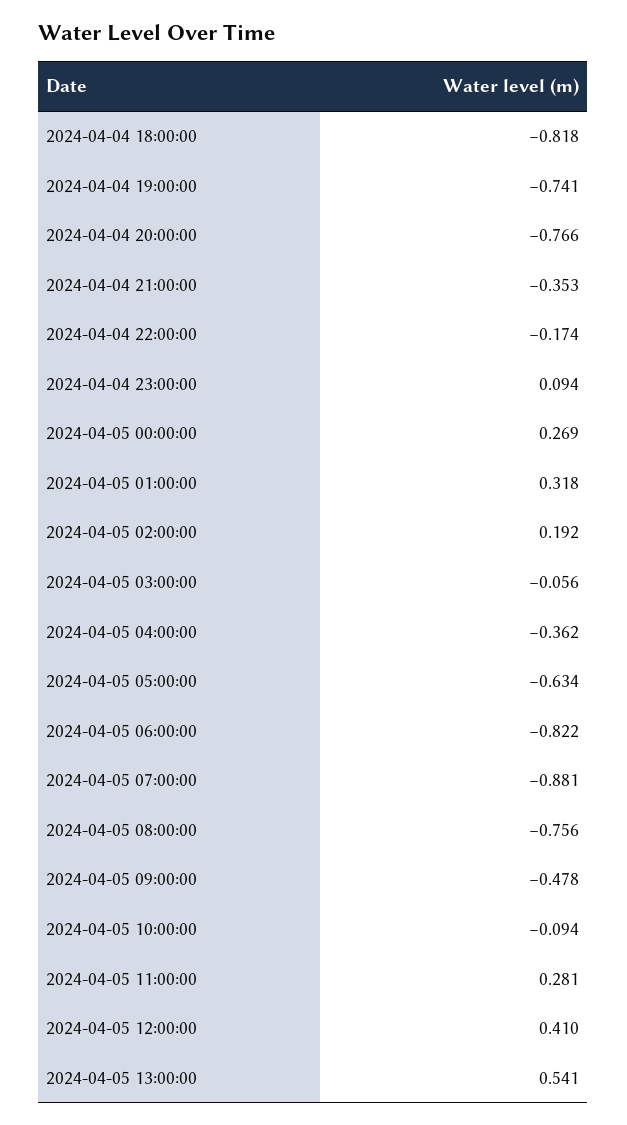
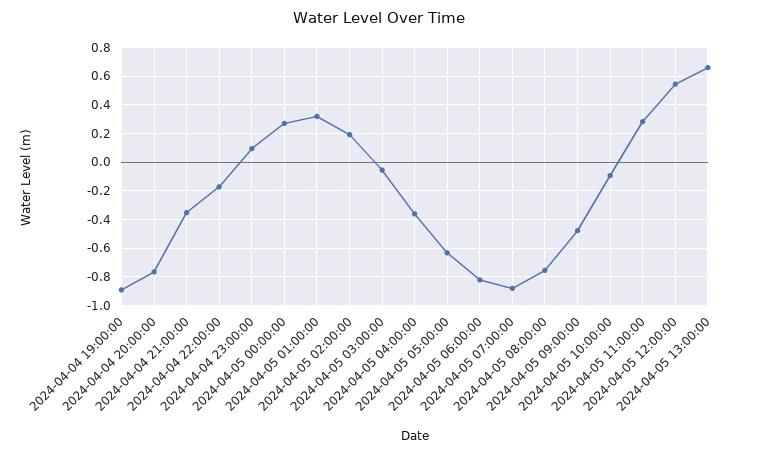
2024-04-04 18:00:00: -0.818 -> none
2024-04-04 19:00:00: -0.741 -> -0.9
2024-04-05 12:00:00: 0.41 -> 0.55
2024-04-05 13:00:00: 0.541 -> 0.65

